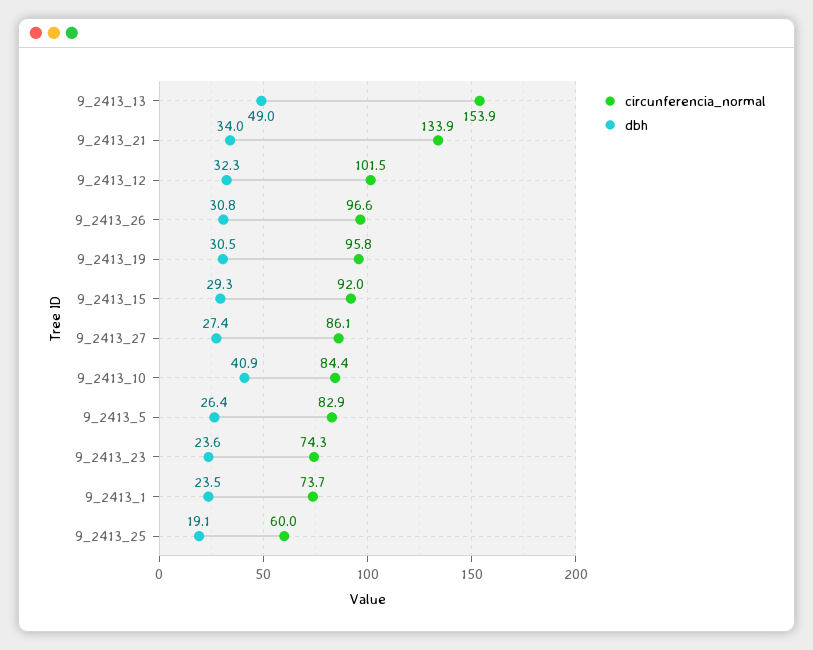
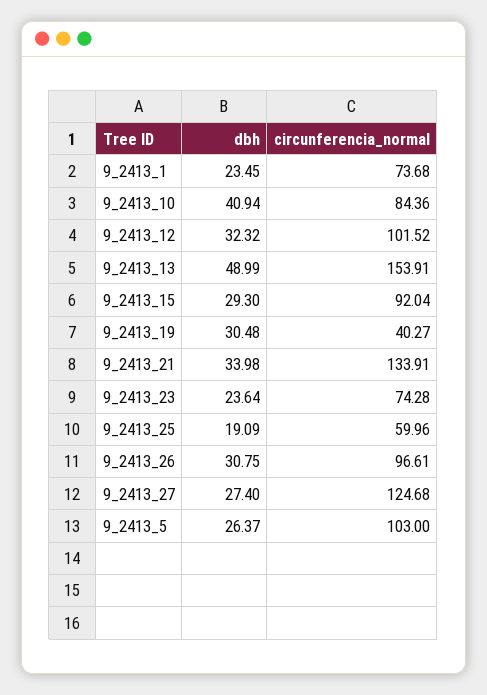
circunferencia_normal, 9_2413_19: 95.8 -> 40.27
circunferencia_normal, 9_2413_27: 86.1 -> 124.68
circunferencia_normal, 9_2413_5: 82.9 -> 103

